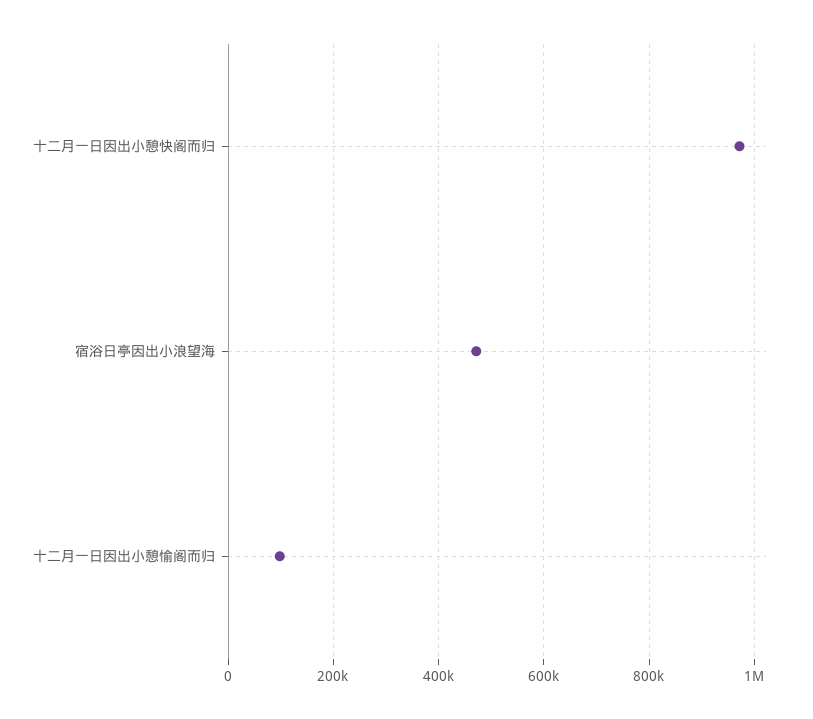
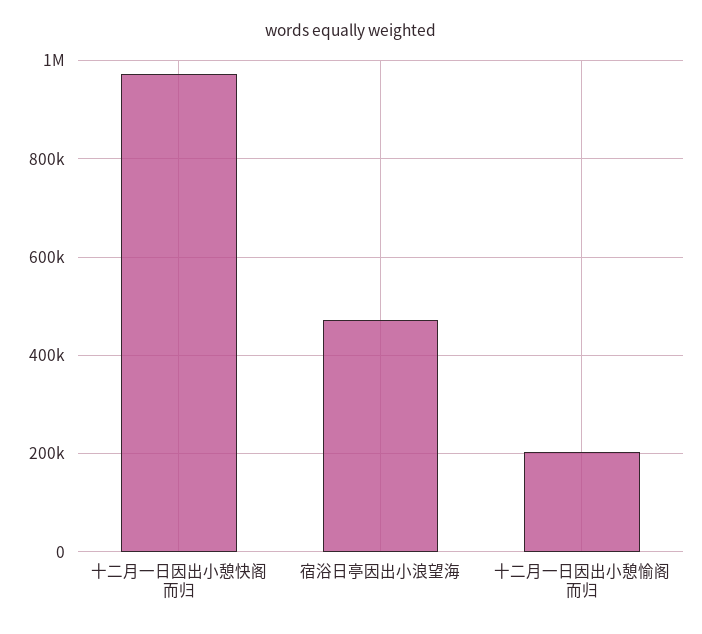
十二月一日因出小憩愉阁而归: 100000 -> 200000

